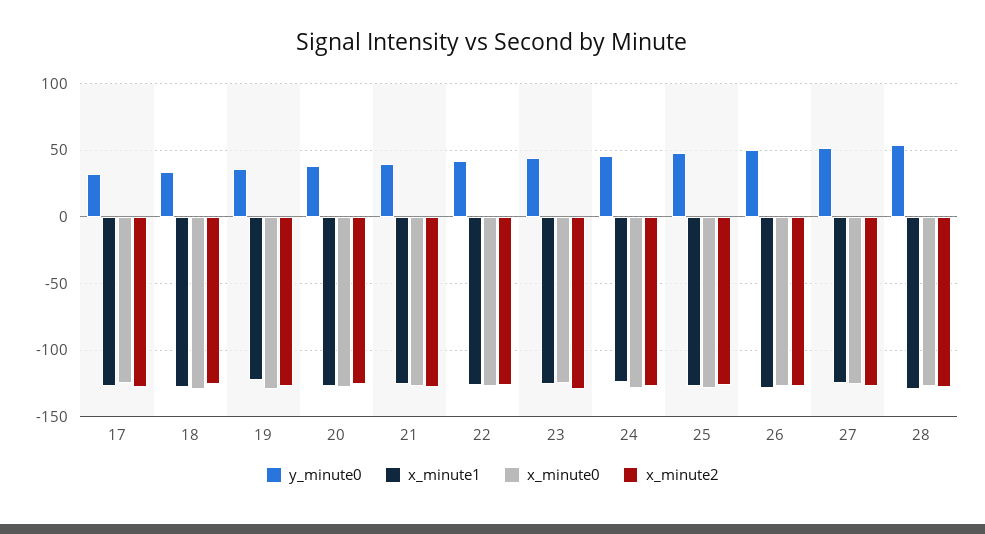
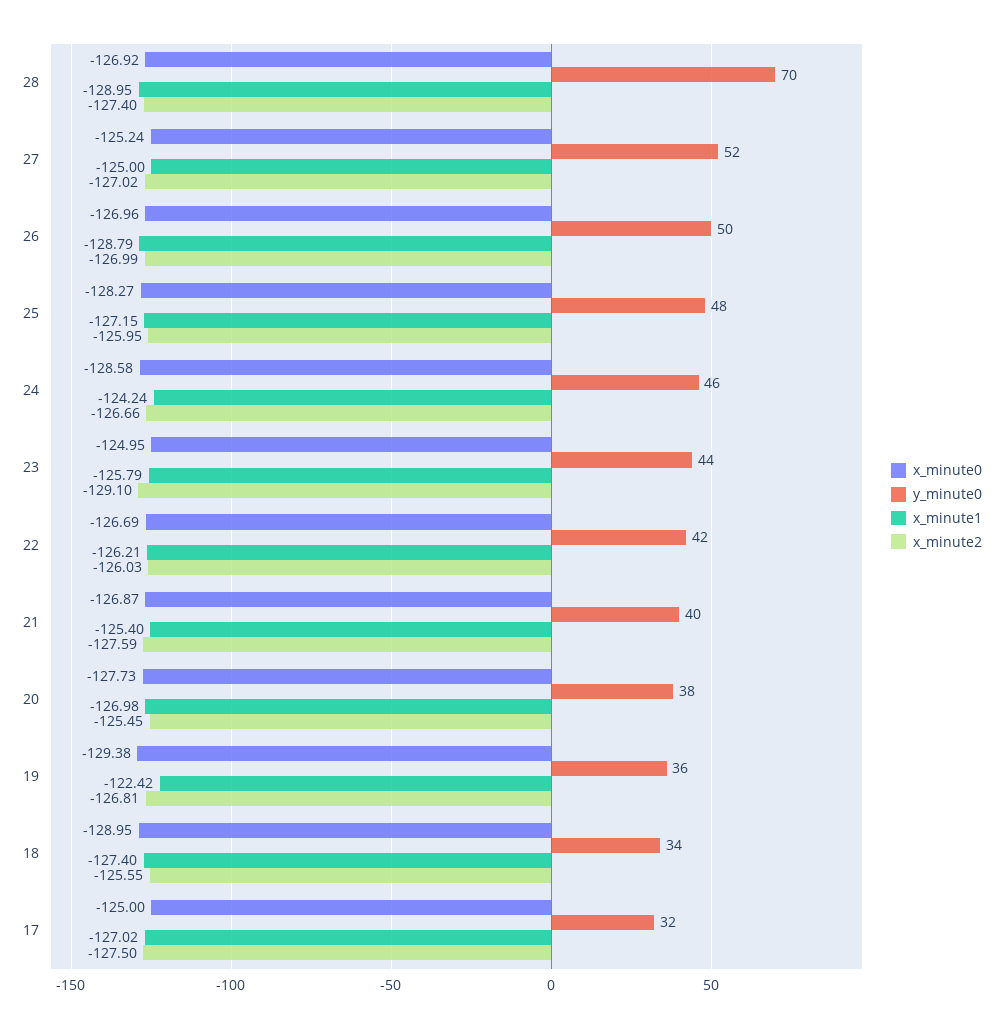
y_minute0, 28: 55 -> 70

